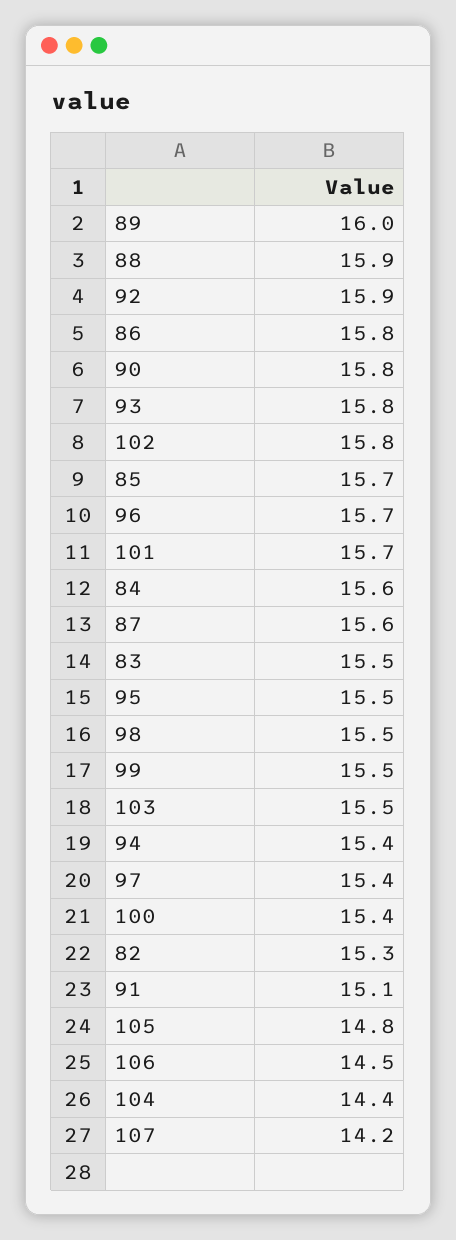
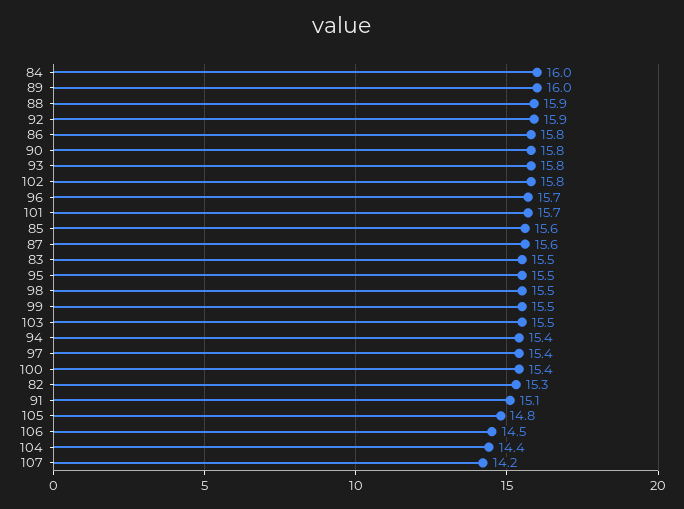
85: 15.7 -> 15.6
84: 15.6 -> 16

